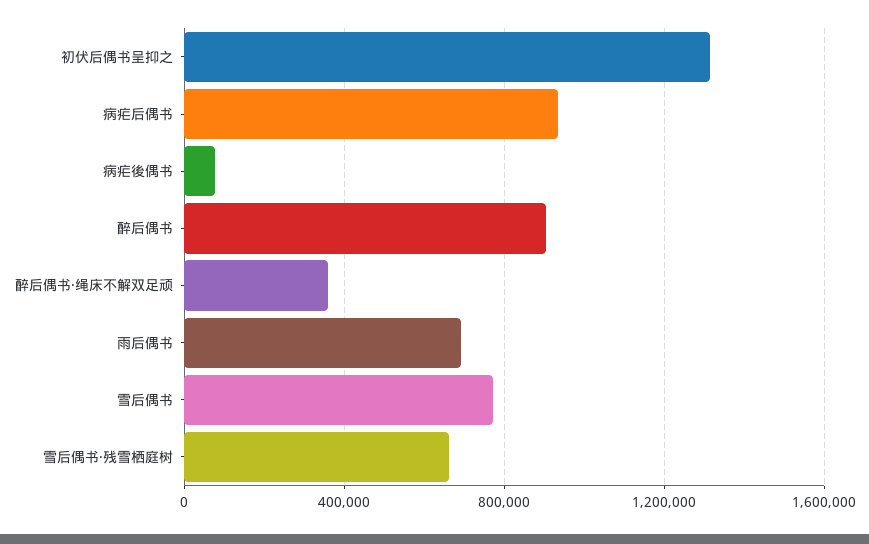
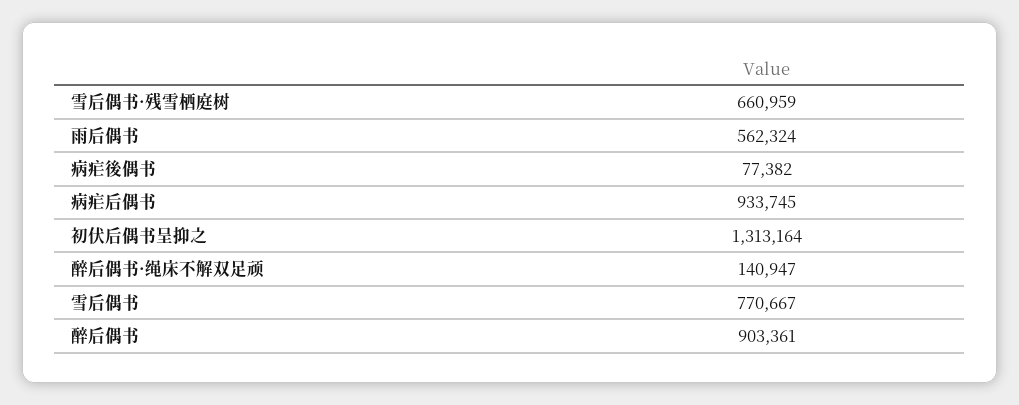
醉后偶书·绳床不解双足顽: 350000 -> 140947
雨后偶书: 700000 -> 562324

